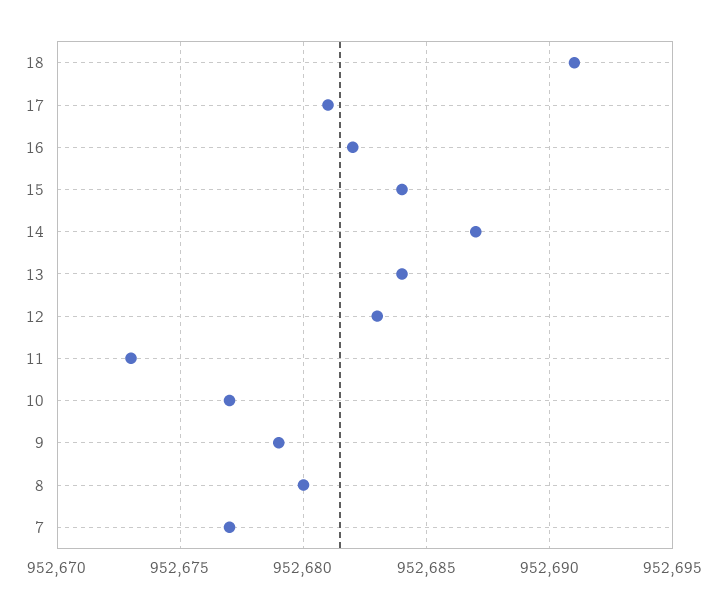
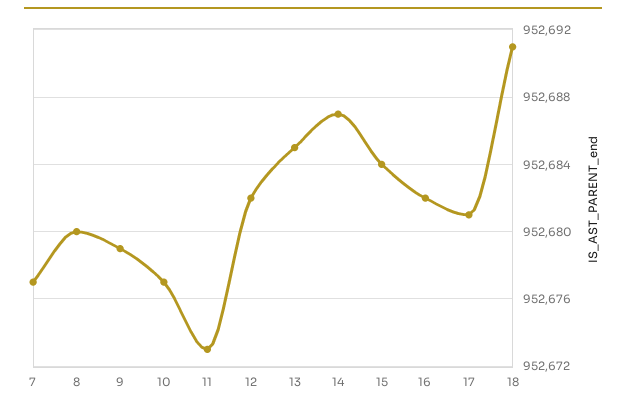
13: 952684 -> 952685
12: 952683 -> 952682

